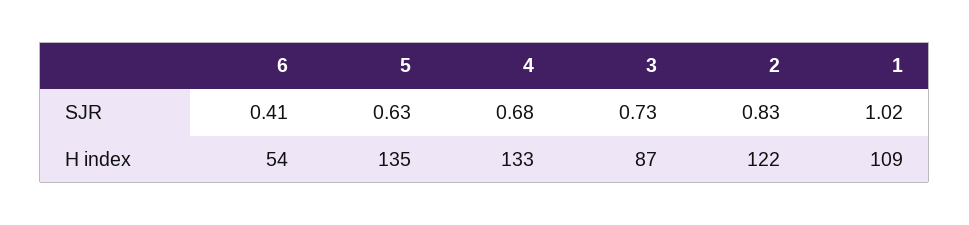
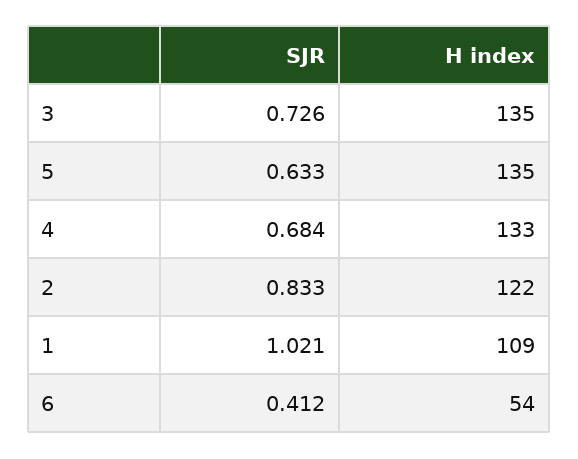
3, H index: 87 -> 135

